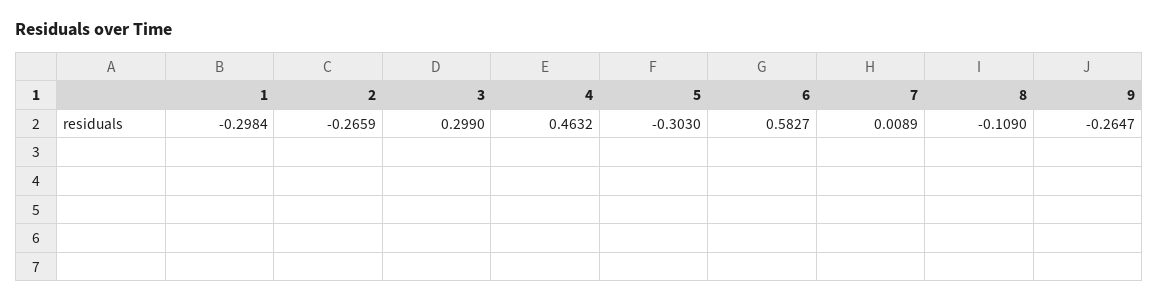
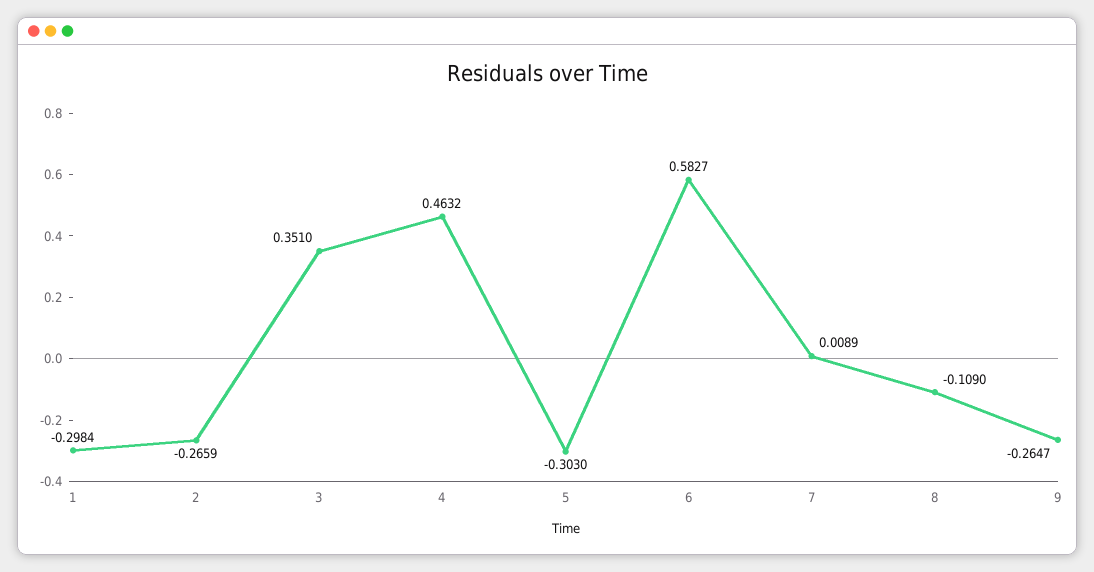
3: 0.299 -> 0.351

